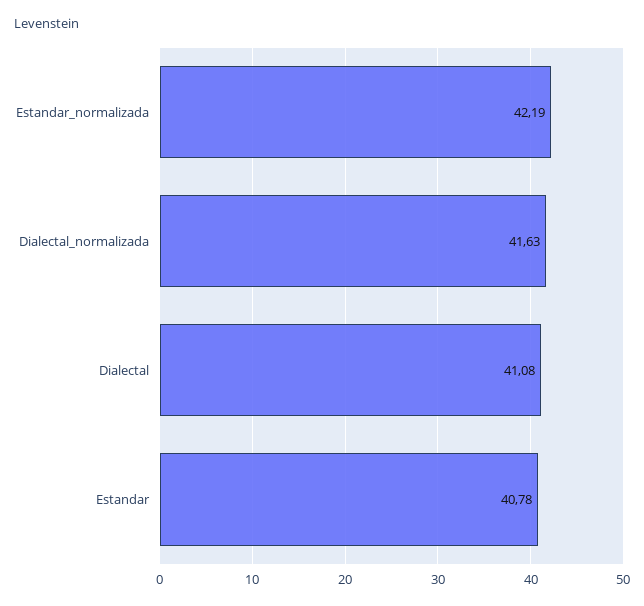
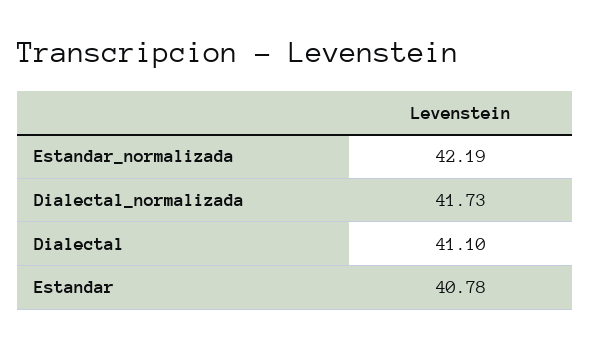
Dialectal_normalizada: 41.63 -> 41.73
Dialectal: 41.08 -> 41.1

